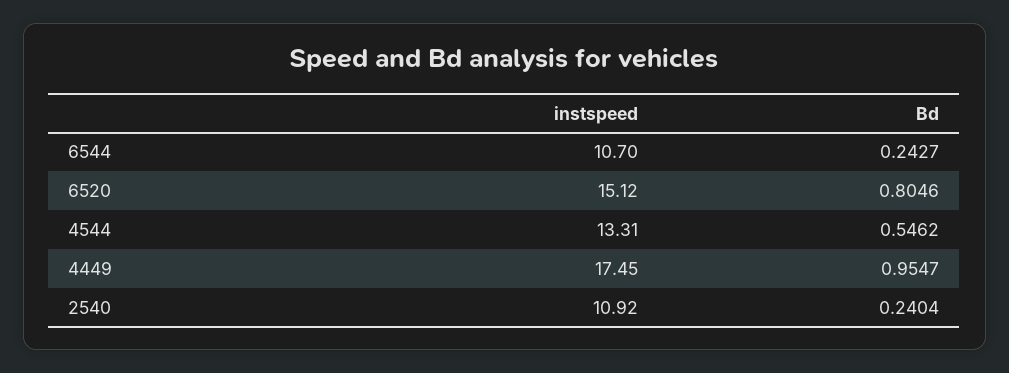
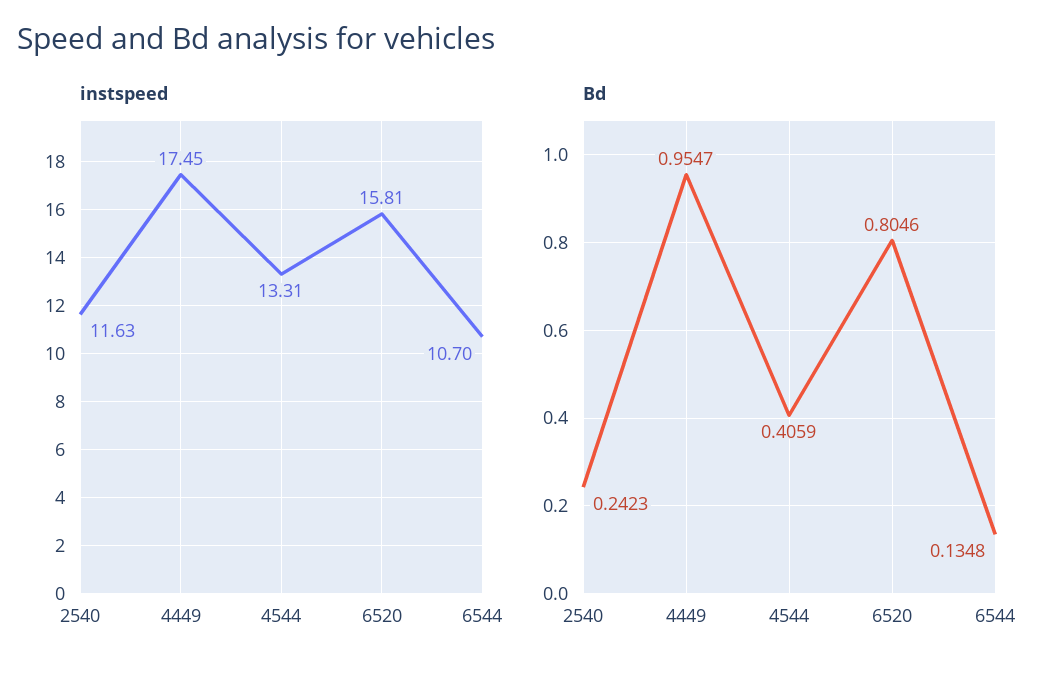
Bd, 6544: 0.2427 -> 0.1348
instspeed, 6520: 15.12 -> 15.81
Bd, 4544: 0.5462 -> 0.4059
instspeed, 2540: 10.92 -> 11.63
Bd, 2540: 0.2404 -> 0.2423

